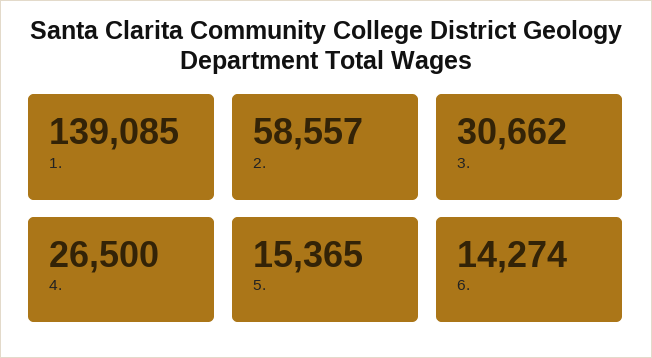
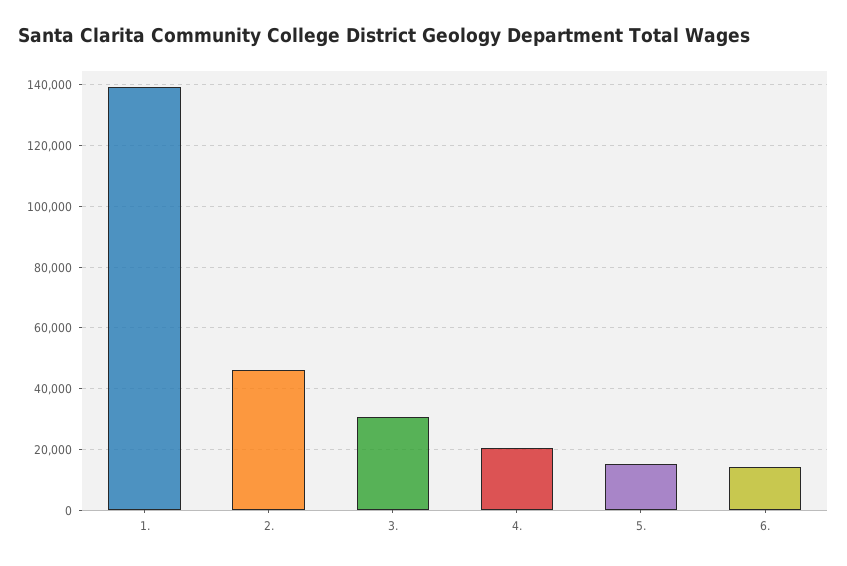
2.: 58557 -> 46000
4.: 26500 -> 20000

